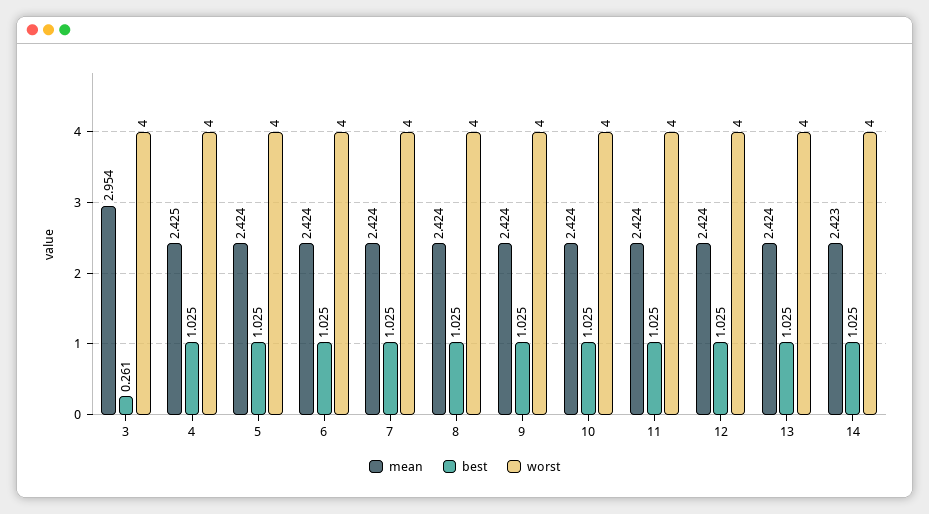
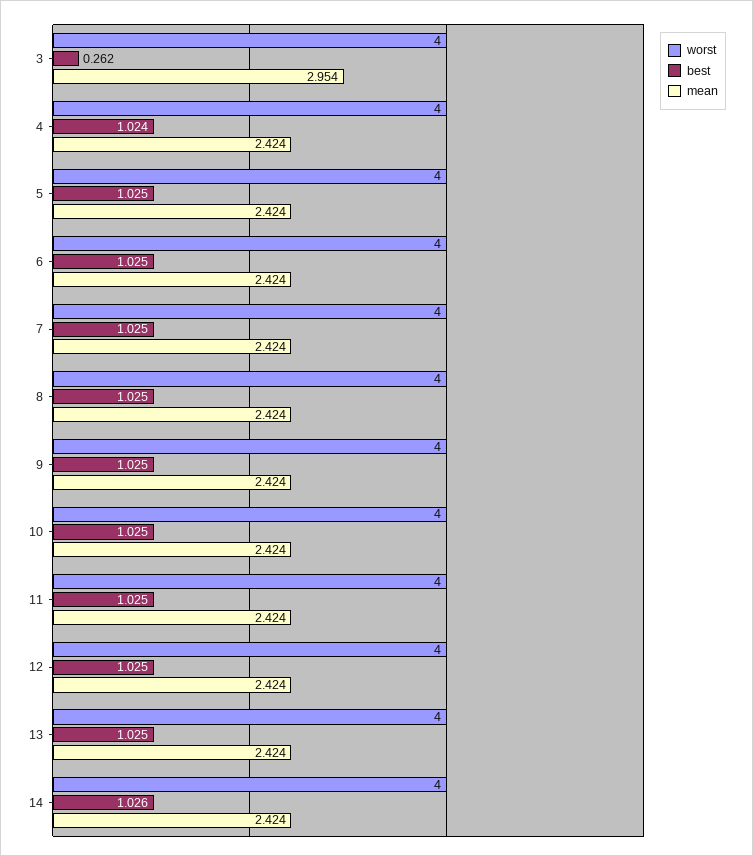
best, 3: 0.261 -> 0.262
mean, 4: 2.425 -> 2.424
best, 4: 1.025 -> 1.024
mean, 14: 2.423 -> 2.424
best, 14: 1.025 -> 1.026

